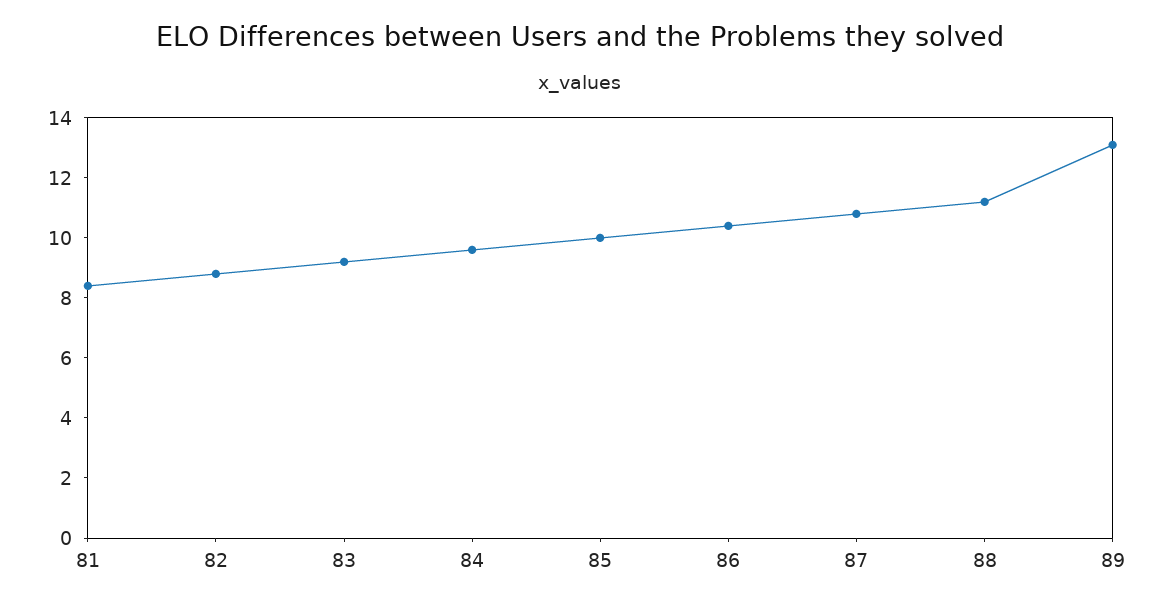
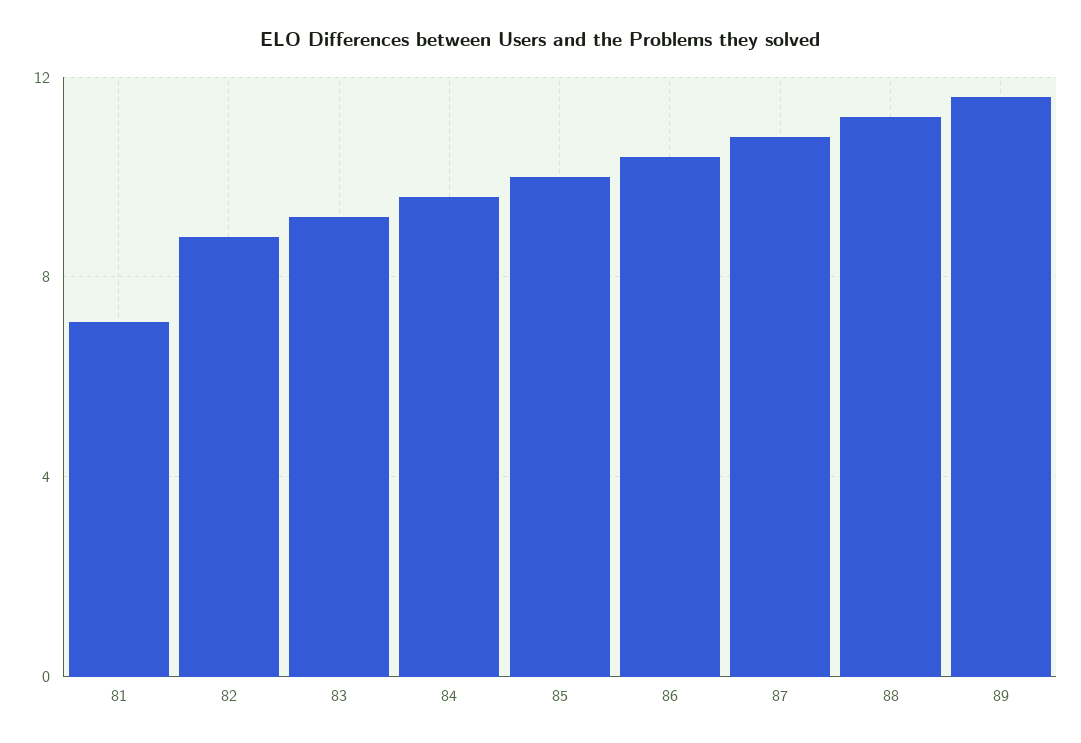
81: 8.5 -> 7
89: 13 -> 11.5

